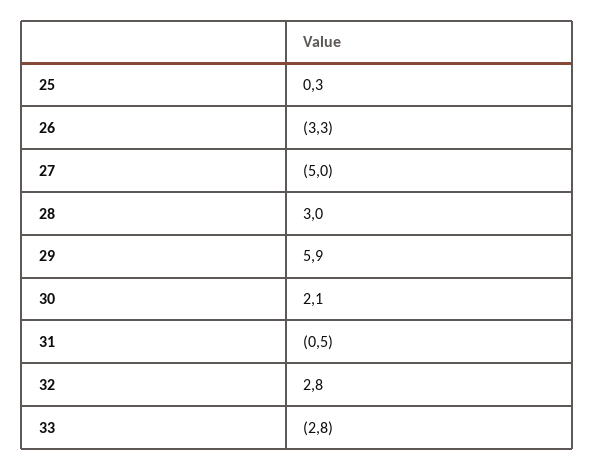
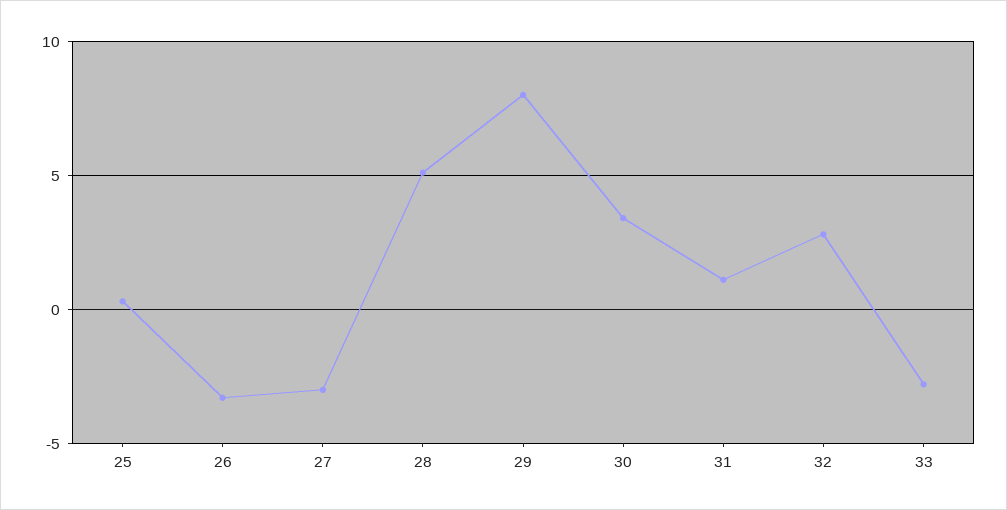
27: -5 -> -3
28: 3 -> 5
29: 5.9 -> 8
30: 2.1 -> 3.5
31: -0.5 -> 1

